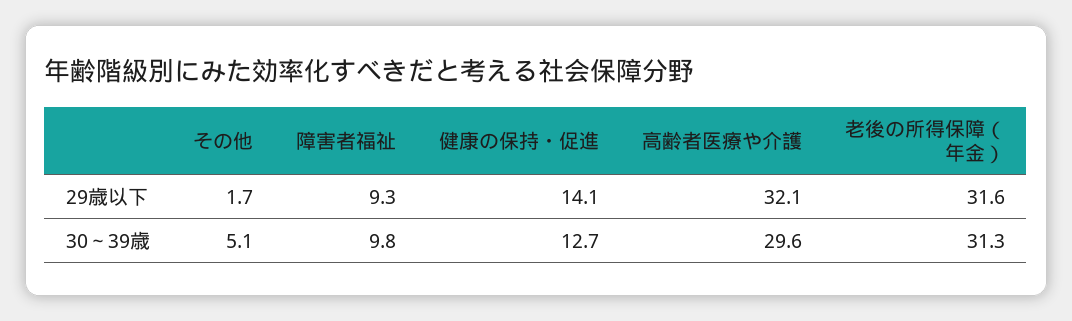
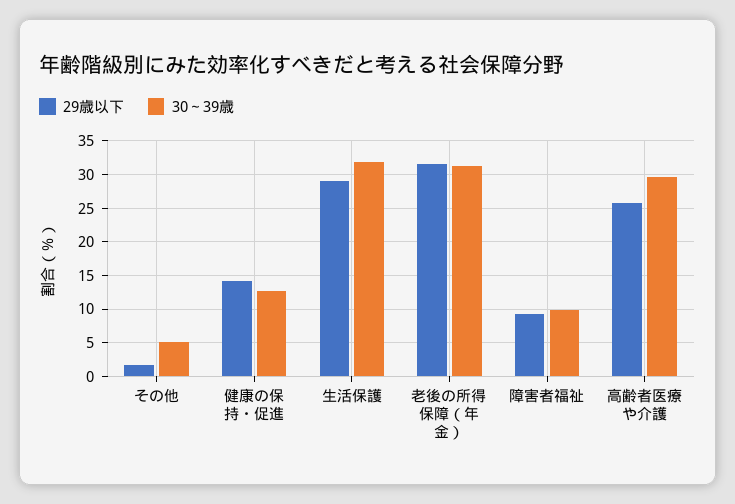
29歳以下, 高齢者医療や介護: 32.1 -> 26
29歳以下, 生活保護: none -> 29
30～39歳, 生活保護: none -> 32

